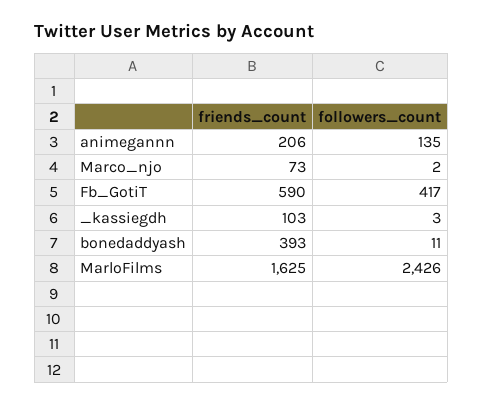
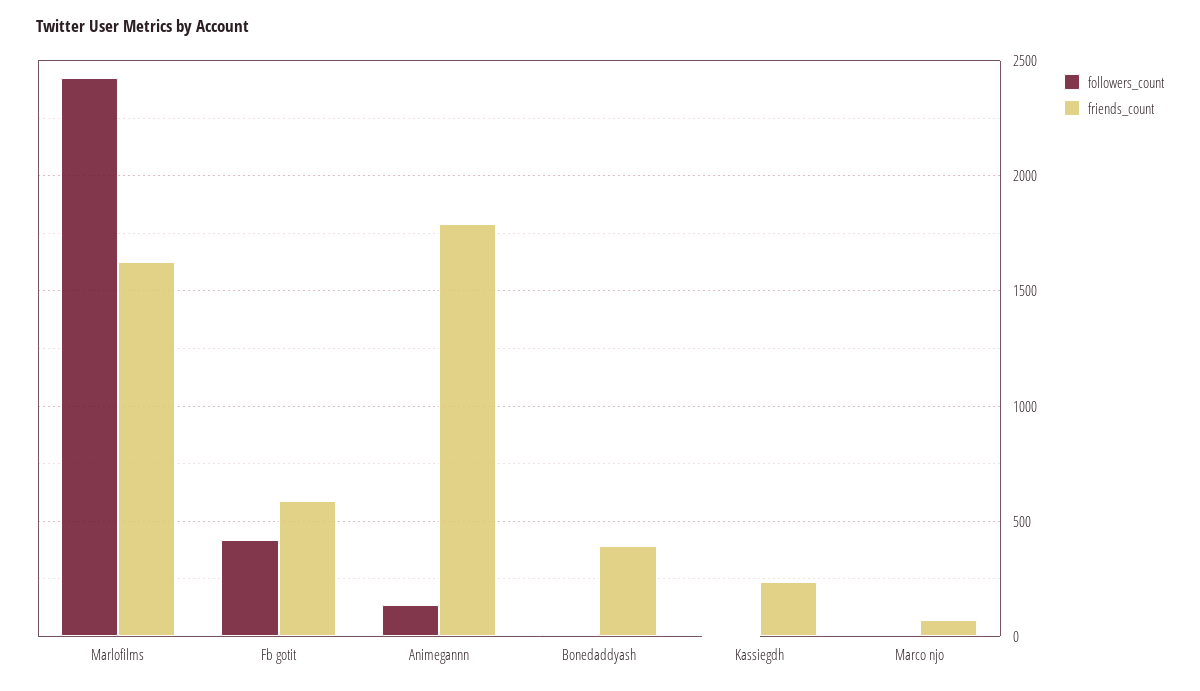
friends_count, animegannn: 206 -> 1800
friends_count, _kassiegdh: 103 -> 250

